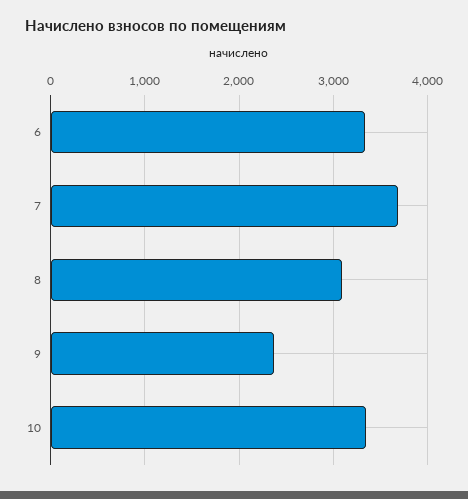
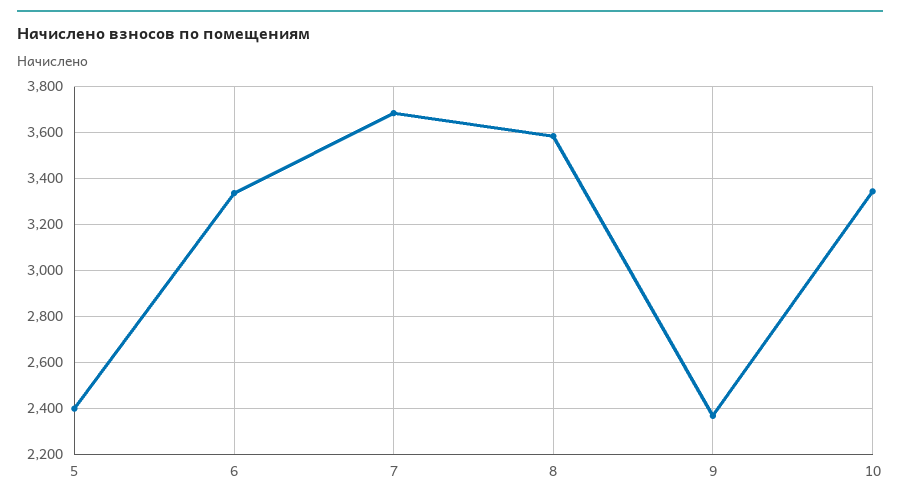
8: 3100 -> 3600
5: none -> 2400

